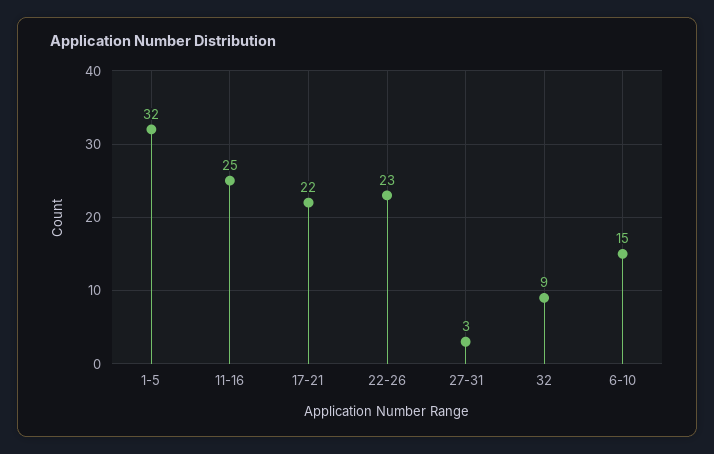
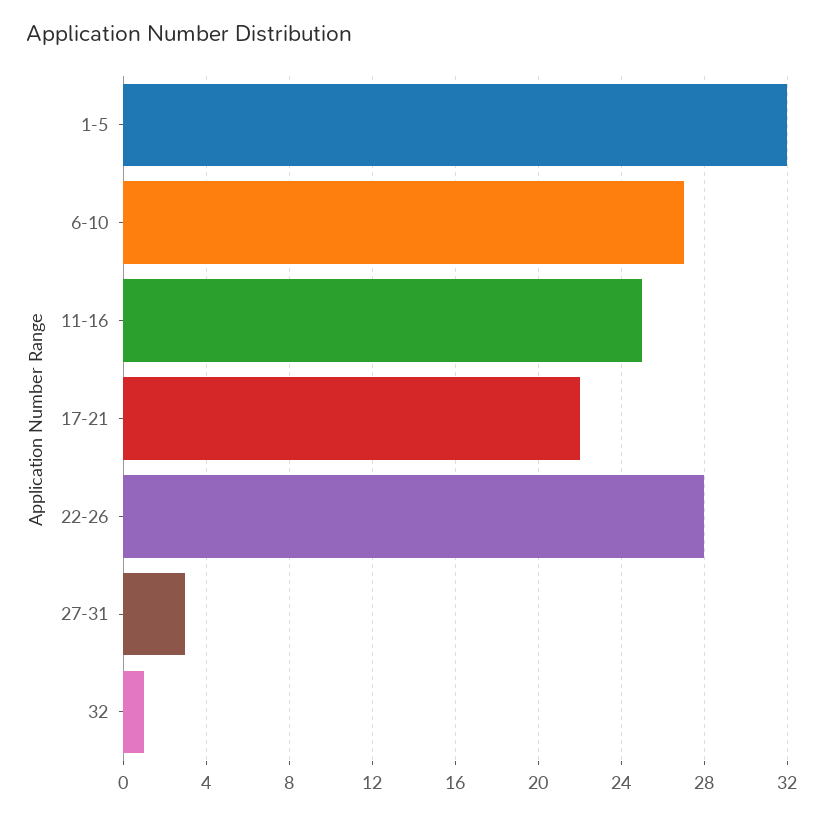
22-26: 23 -> 28
32: 9 -> 1
6-10: 15 -> 27

